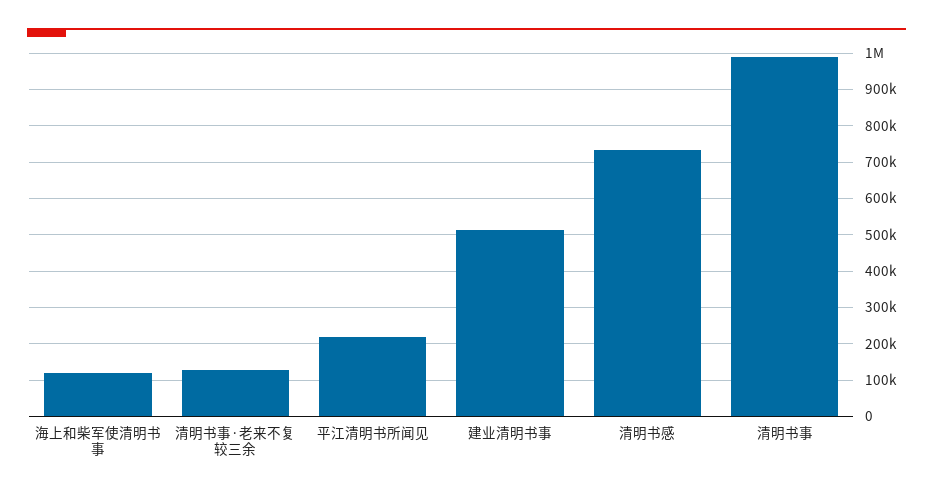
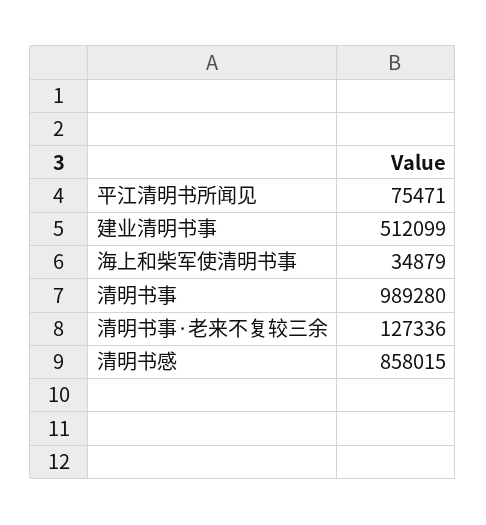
海上和柴军使清明书事: 120000 -> 34879
平江清明书所闻见: 220000 -> 75471
清明书感: 740000 -> 858015

